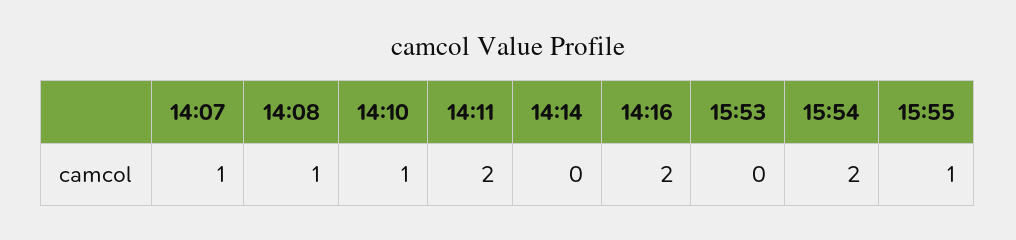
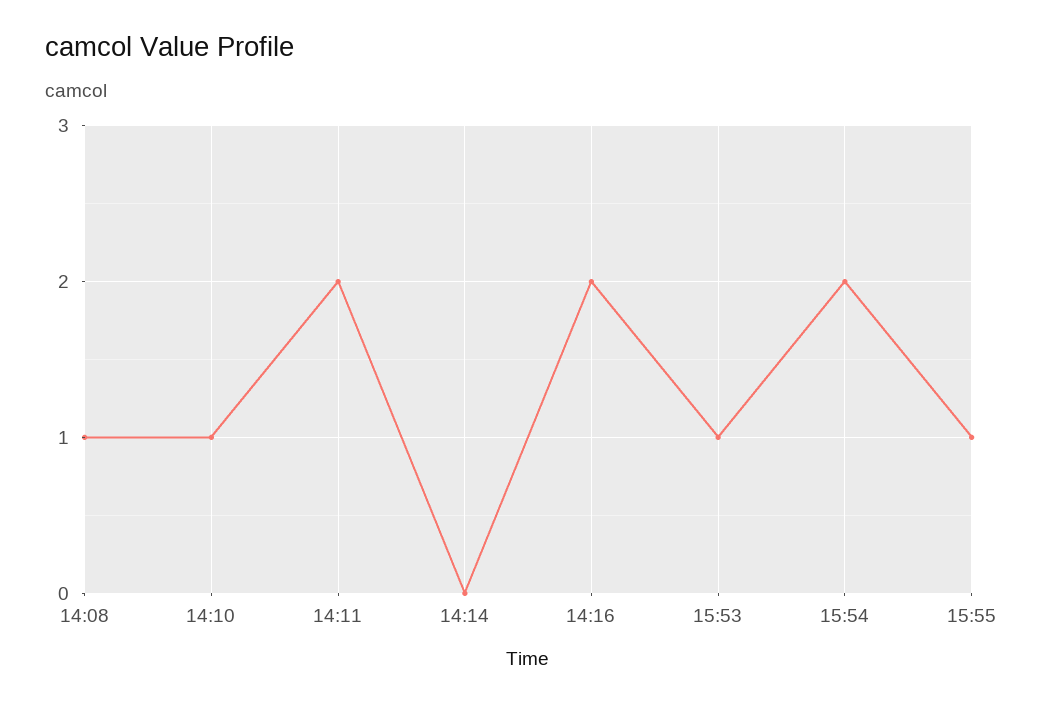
14:07: 1 -> none
15:53: 0 -> 1

